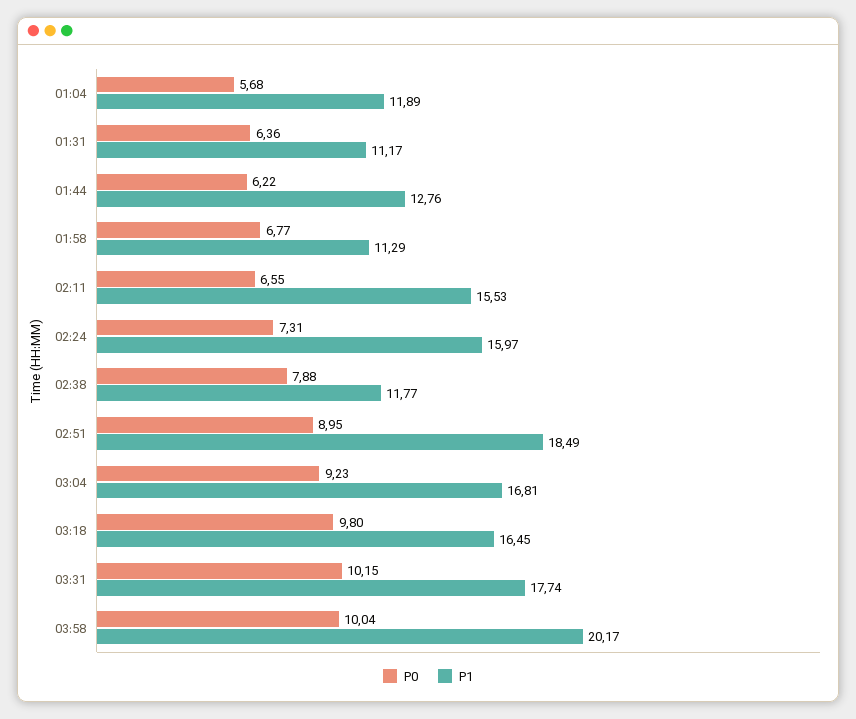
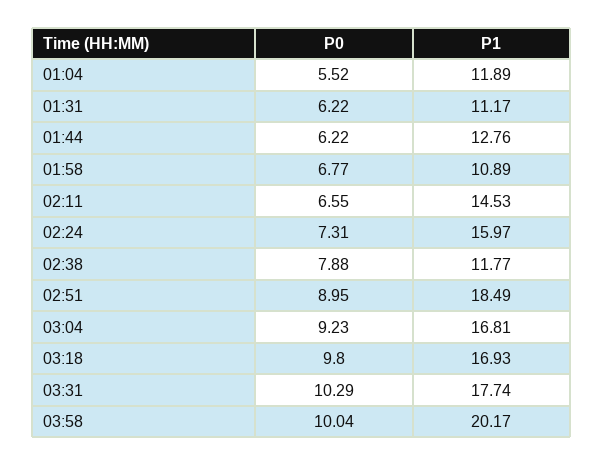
P0, 01:04: 5.68 -> 5.52
P0, 01:31: 6.36 -> 6.22
P1, 01:58: 11.29 -> 10.89
P1, 02:11: 15.53 -> 14.53
P1, 03:18: 16.45 -> 16.93
P0, 03:31: 10.15 -> 10.29

